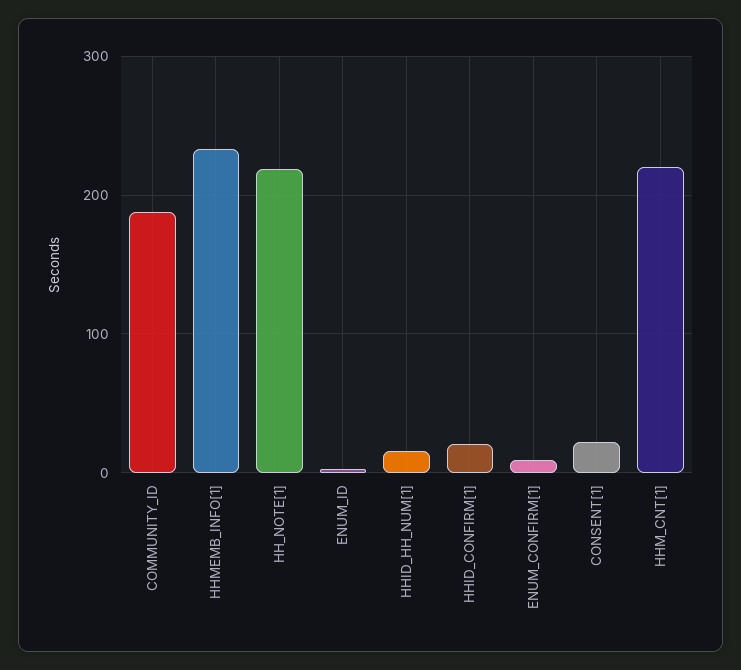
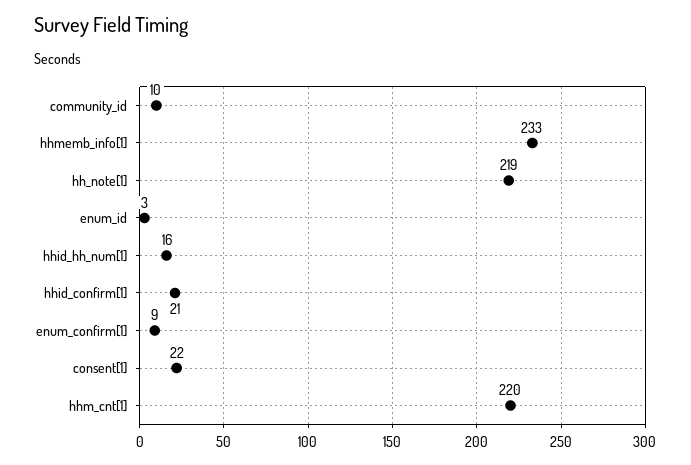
COMMUNITY_ID: 190 -> 10

